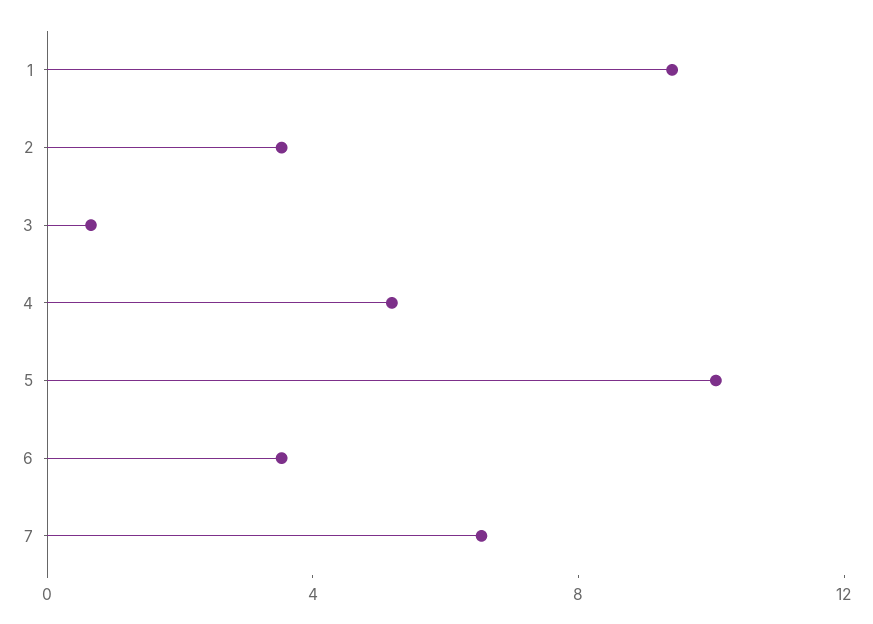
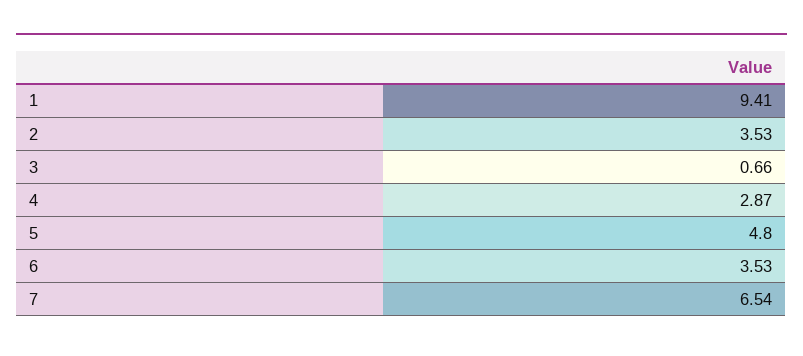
4: 5 -> 2.87
5: 10 -> 4.8

